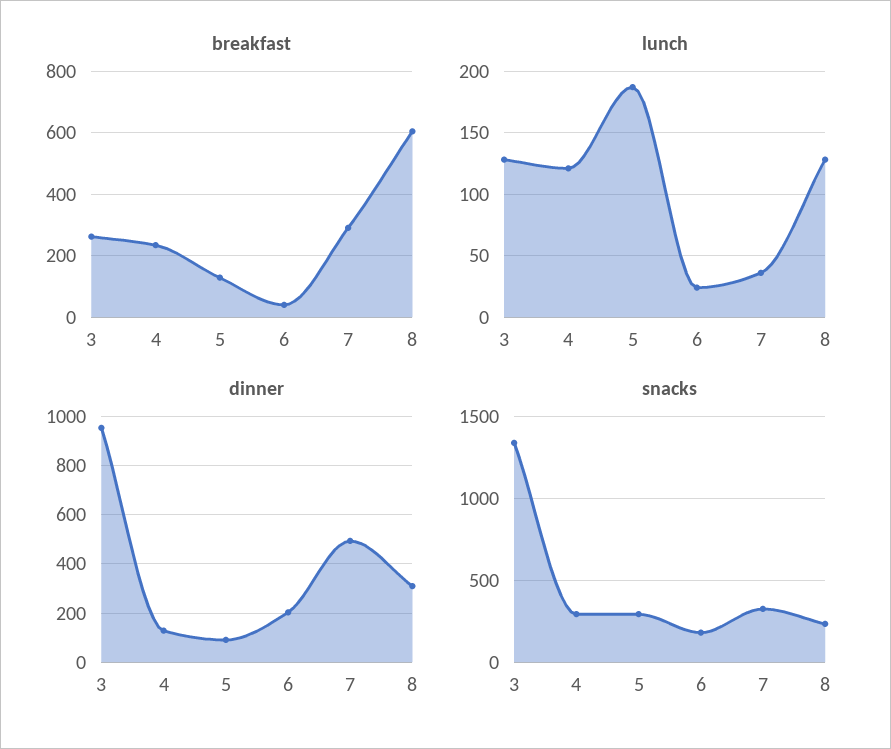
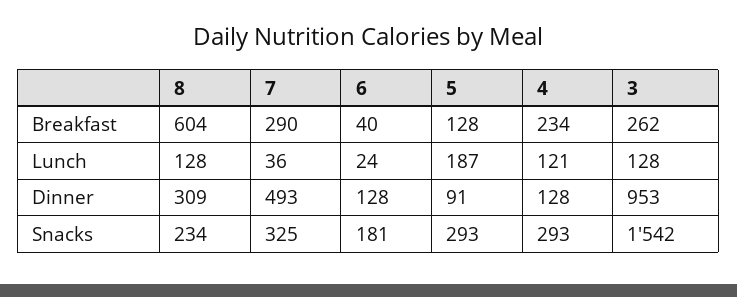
dinner, 6: 200 -> 128
snacks, 3: 1350 -> 1542

